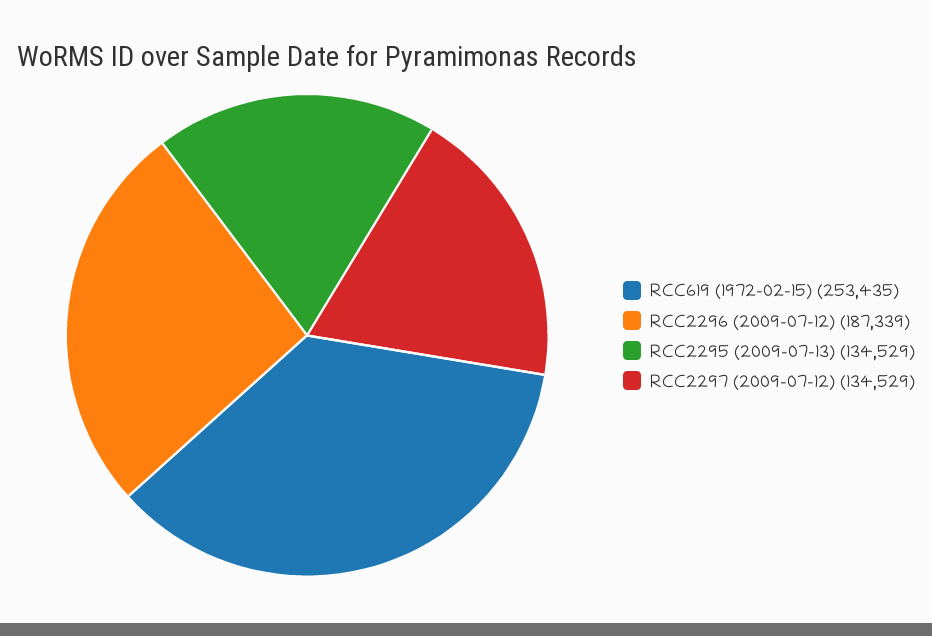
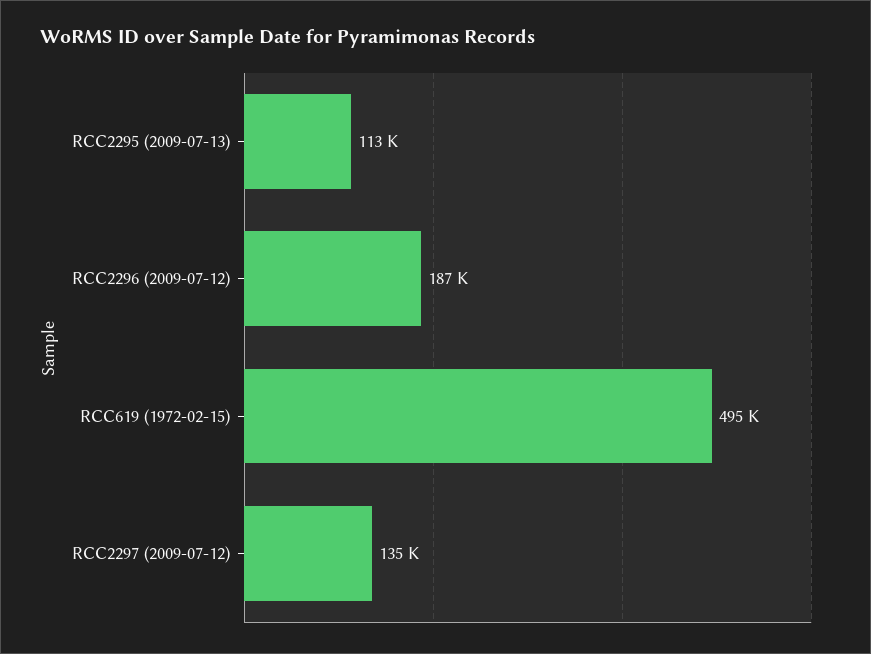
RCC619 (1972-02-15): 253435 -> 495000
RCC2295 (2009-07-13): 134529 -> 113000

